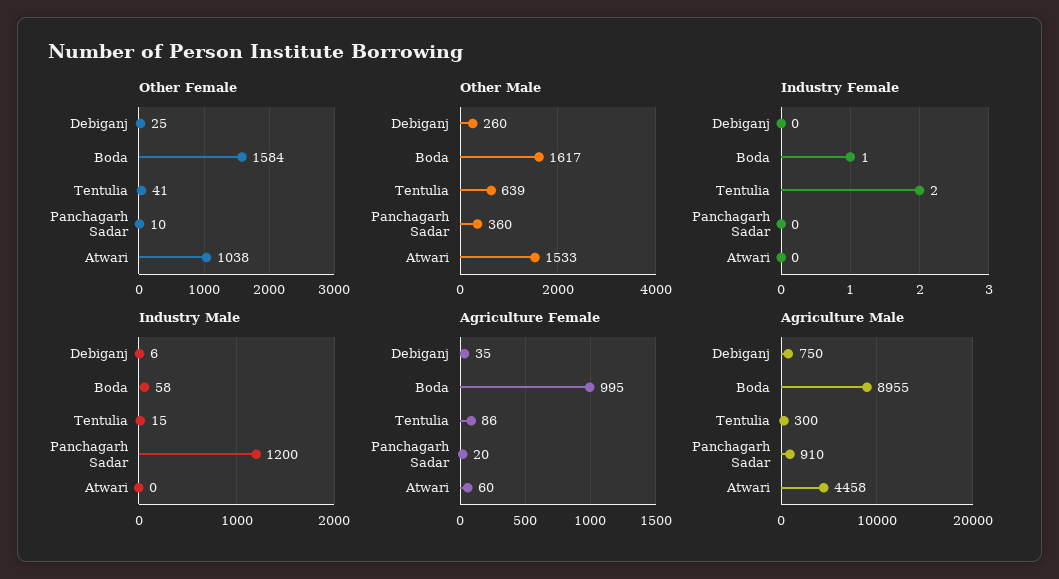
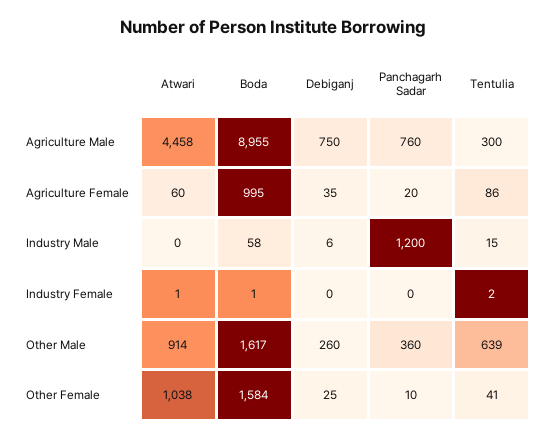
Other Male, Atwari: 1533 -> 914
Industry Female, Atwari: 0 -> 1
Agriculture Male, Panchagarh Sadar: 910 -> 760

